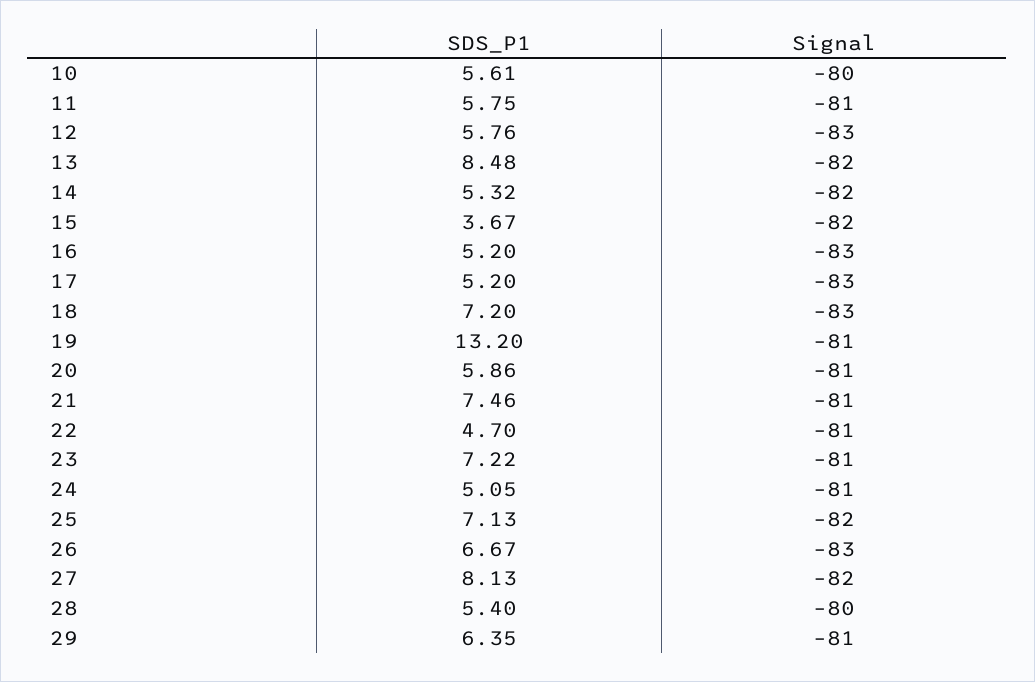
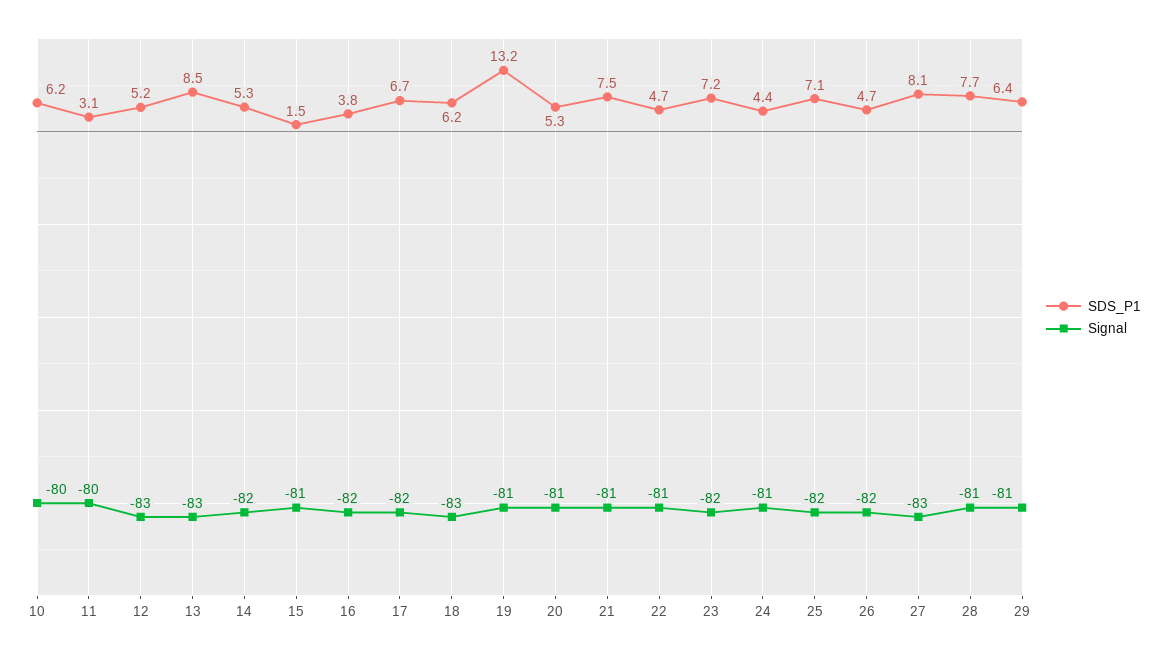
SDS_P1, 10: 5.61 -> 6.2
SDS_P1, 11: 5.75 -> 3.1
Signal, 11: -81 -> -80
SDS_P1, 12: 5.76 -> 5.2
Signal, 13: -82 -> -83
SDS_P1, 15: 3.67 -> 1.5
Signal, 15: -82 -> -81
SDS_P1, 16: 5.2 -> 3.8
Signal, 16: -83 -> -82
SDS_P1, 17: 5.2 -> 6.7
Signal, 17: -83 -> -82
SDS_P1, 18: 7.2 -> 6.2
SDS_P1, 20: 5.86 -> 5.3
Signal, 23: -81 -> -82
SDS_P1, 24: 5.05 -> 4.4
SDS_P1, 26: 6.67 -> 4.7
Signal, 26: -83 -> -82
Signal, 27: -82 -> -83
SDS_P1, 28: 5.4 -> 7.7
Signal, 28: -80 -> -81

